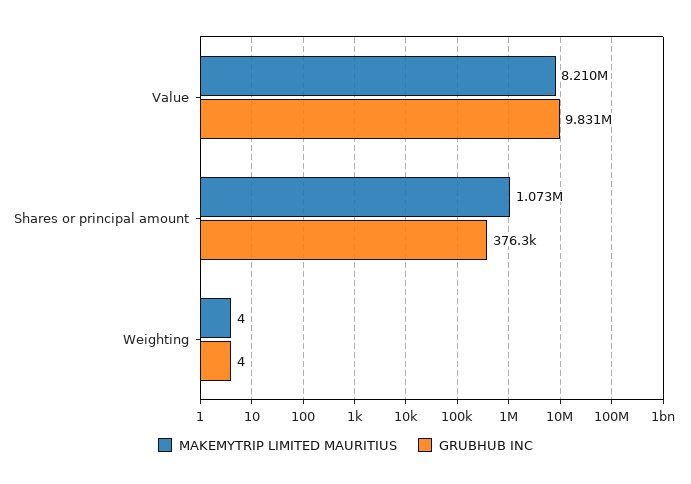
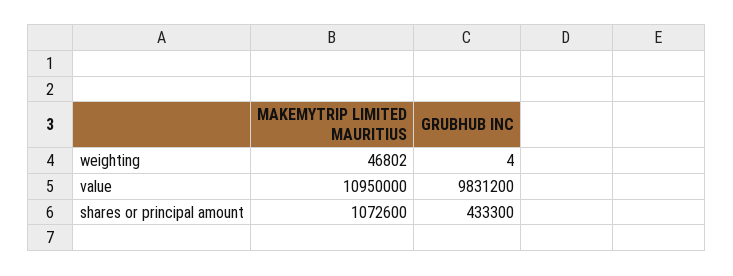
MAKEMYTRIP LIMITED MAURITIUS, Value: 8210000 -> 10950000
GRUBHUB INC, Shares or principal amount: 376300 -> 433300
MAKEMYTRIP LIMITED MAURITIUS, Weighting: 4 -> 46802

